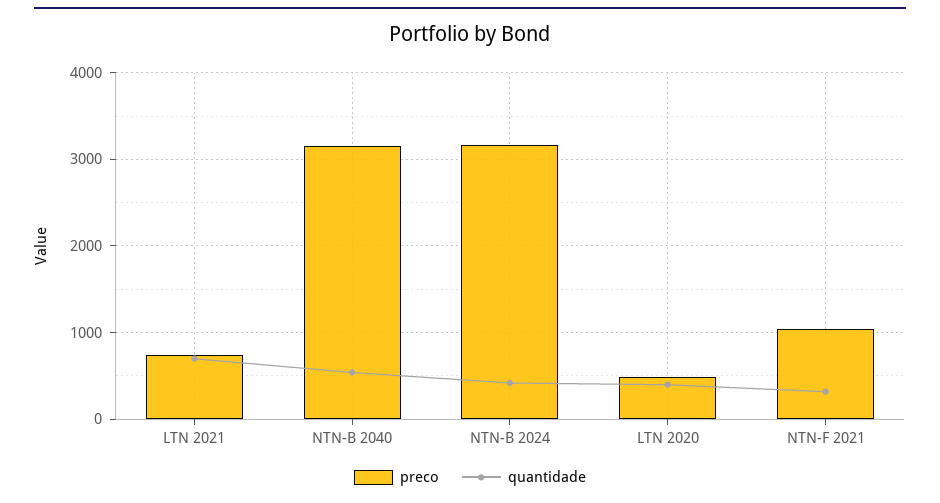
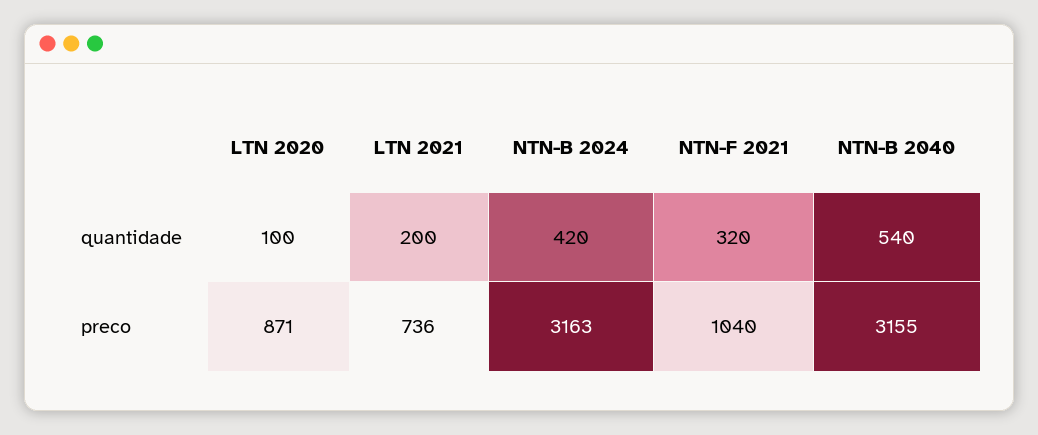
quantidade, LTN 2021: 700 -> 200
preco, LTN 2020: 500 -> 871
quantidade, LTN 2020: 400 -> 100

